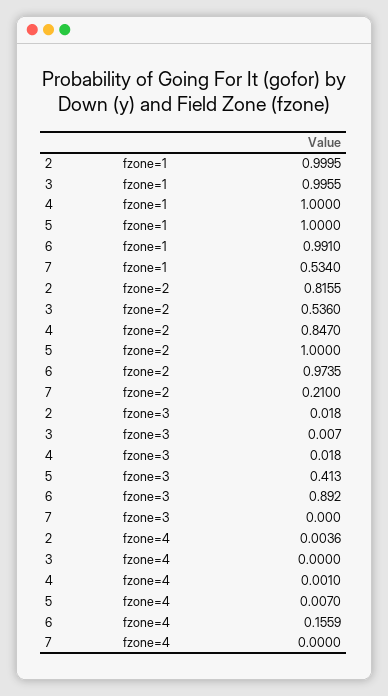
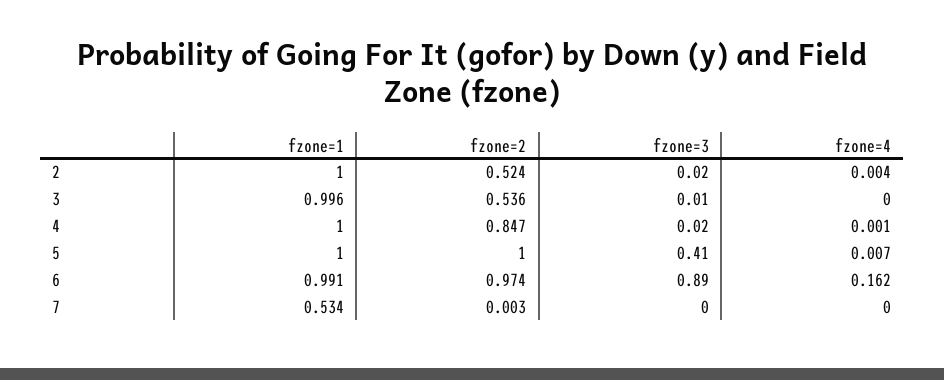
2, fzone=2: 0.8155 -> 0.524
7, fzone=2: 0.21 -> 0.003
6, fzone=4: 0.1559 -> 0.162

